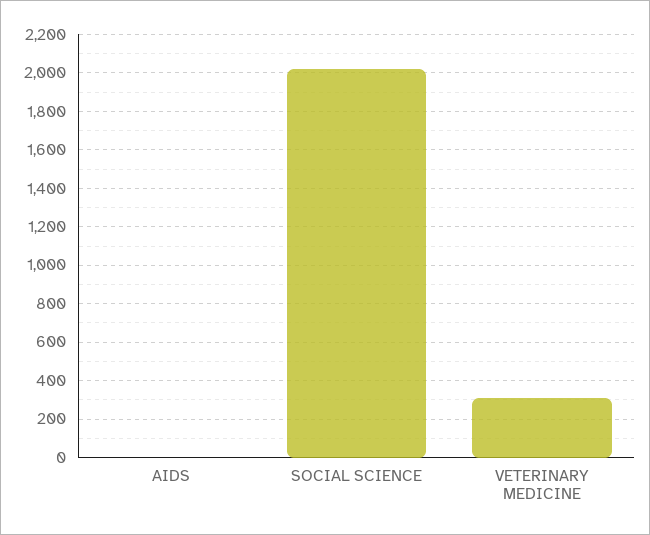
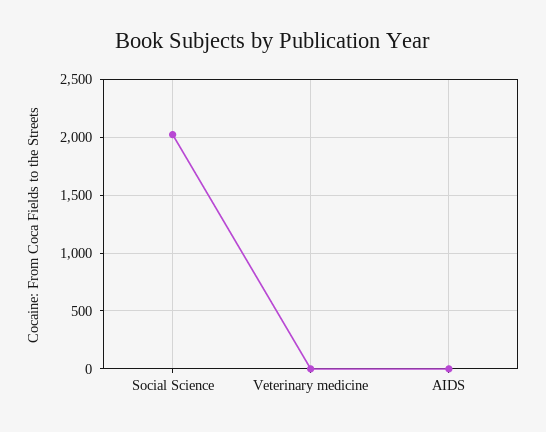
VETERINARY MEDICINE: 300 -> 0

